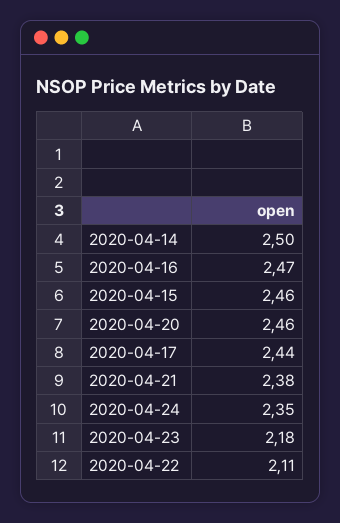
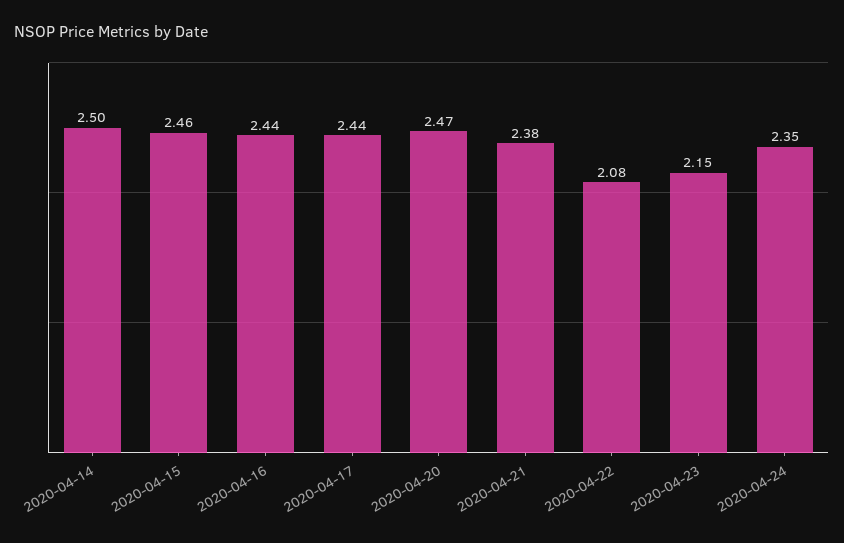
2020-04-16: 2.47 -> 2.44
2020-04-20: 2.46 -> 2.47
2020-04-23: 2.18 -> 2.15
2020-04-22: 2.11 -> 2.08

